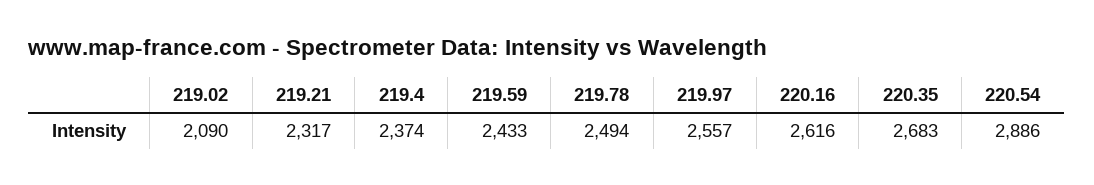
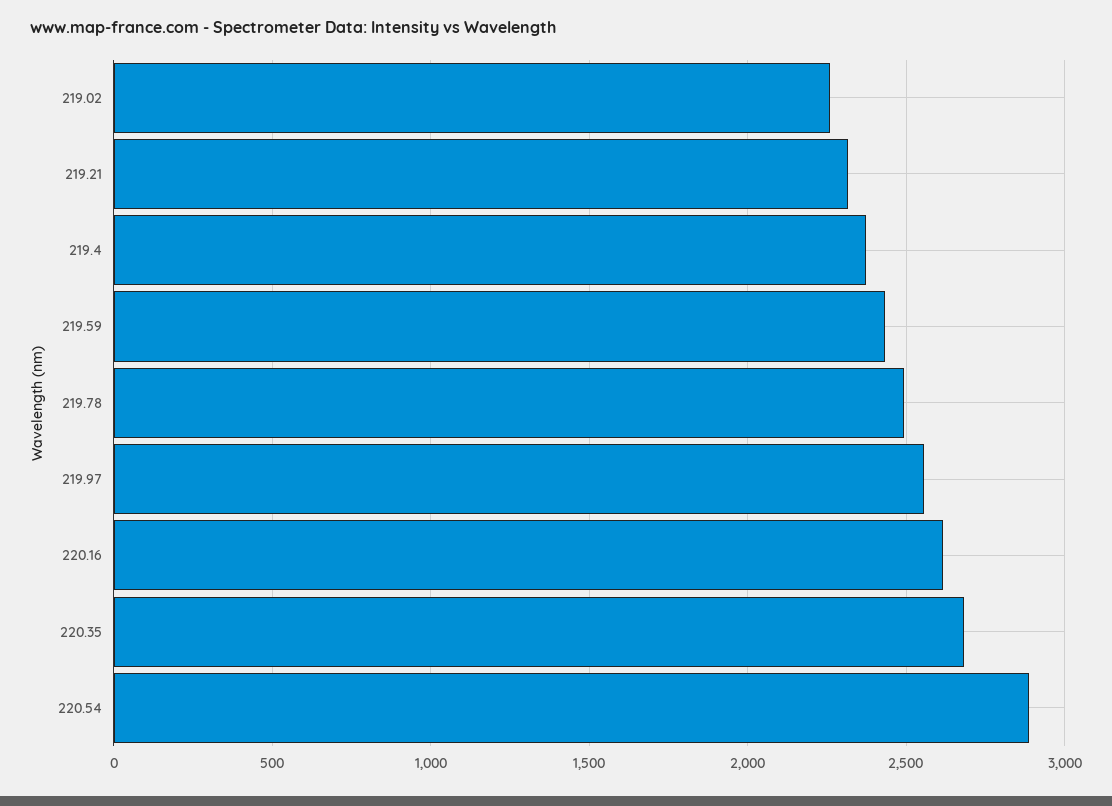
219.02: 2090 -> 2250

